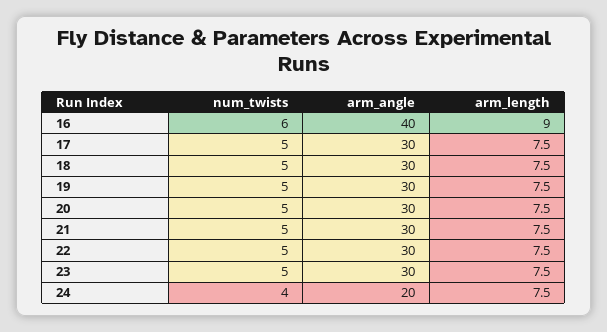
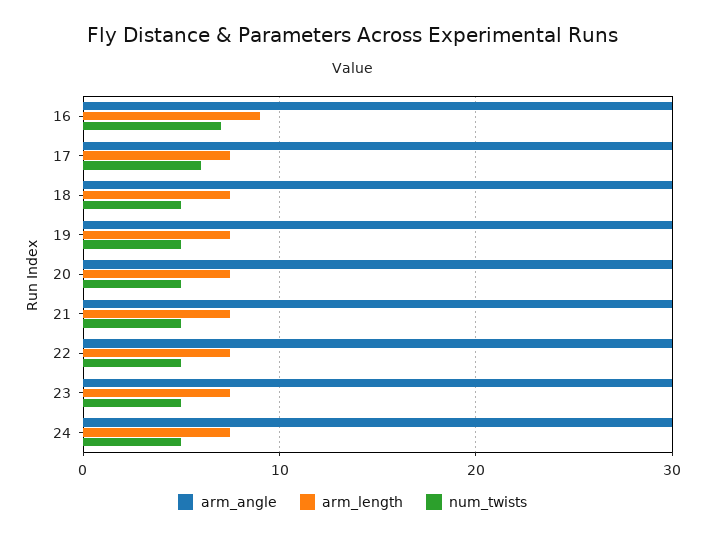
num_twists, 16: 6 -> 7
arm_angle, 16: 40 -> 30
num_twists, 17: 5 -> 6
num_twists, 24: 4 -> 5
arm_angle, 24: 20 -> 30

